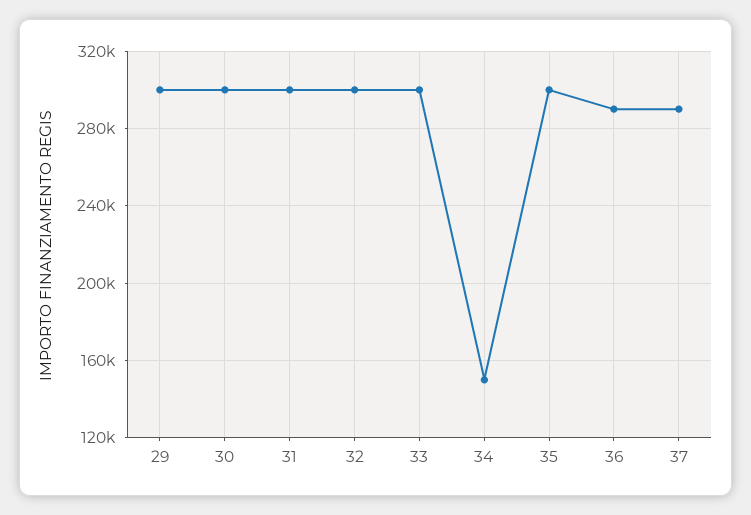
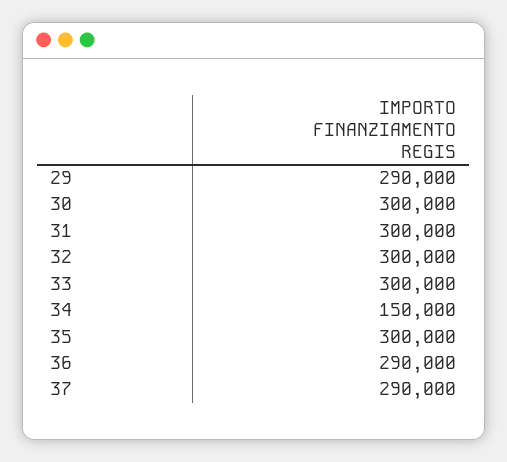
29: 300000 -> 290000

